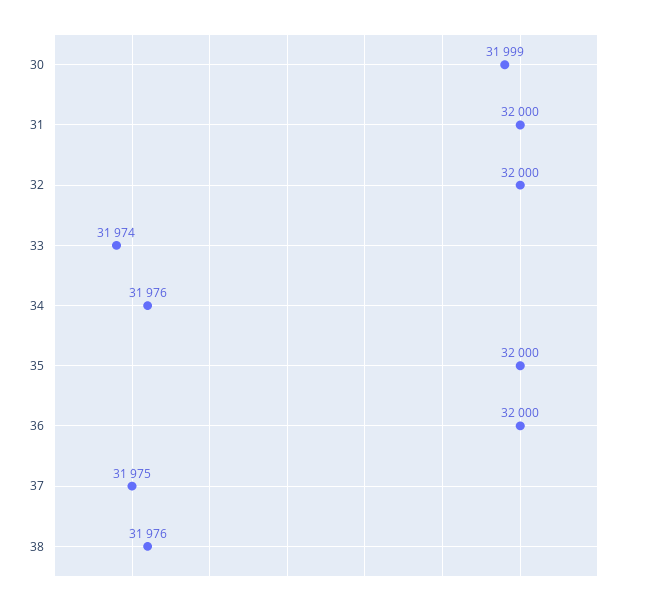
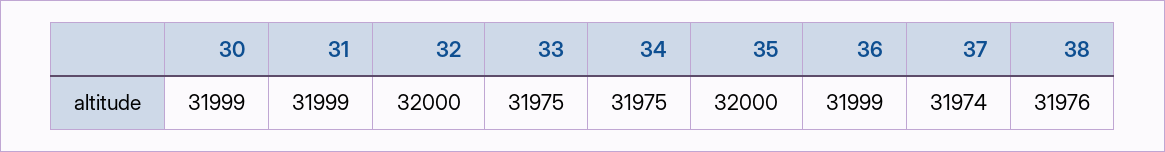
31: 32000 -> 31999
33: 31974 -> 31975
34: 31976 -> 31975
36: 32000 -> 31999
37: 31975 -> 31974

